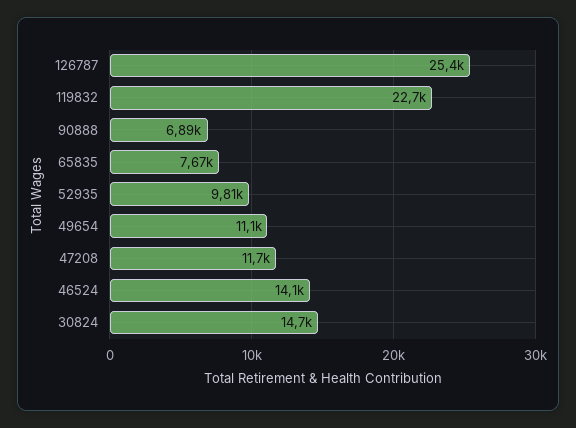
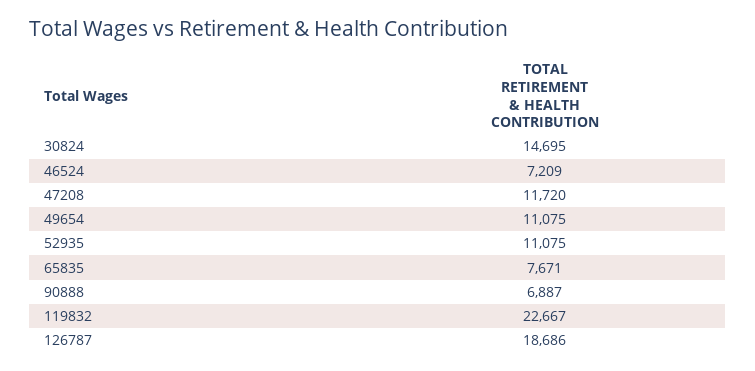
126787: 25400 -> 18686
52935: 9810 -> 11075
46524: 14100 -> 7209

